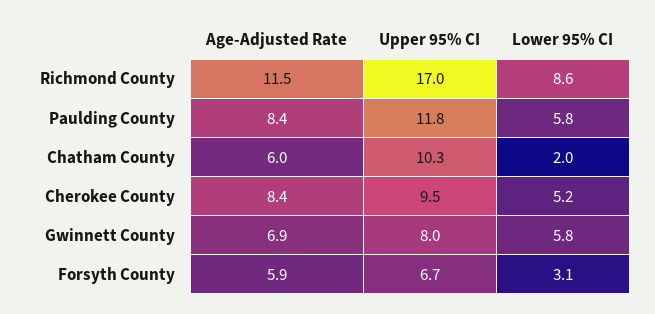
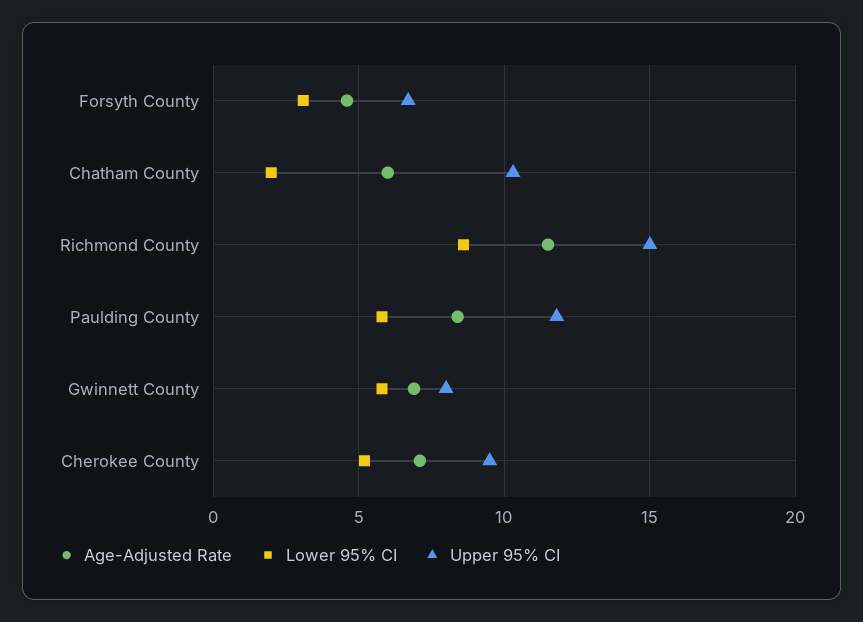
Upper 95% CI, Richmond County: 17 -> 15
Age-Adjusted Rate, Cherokee County: 8.4 -> 7
Age-Adjusted Rate, Forsyth County: 5.9 -> 4.5

